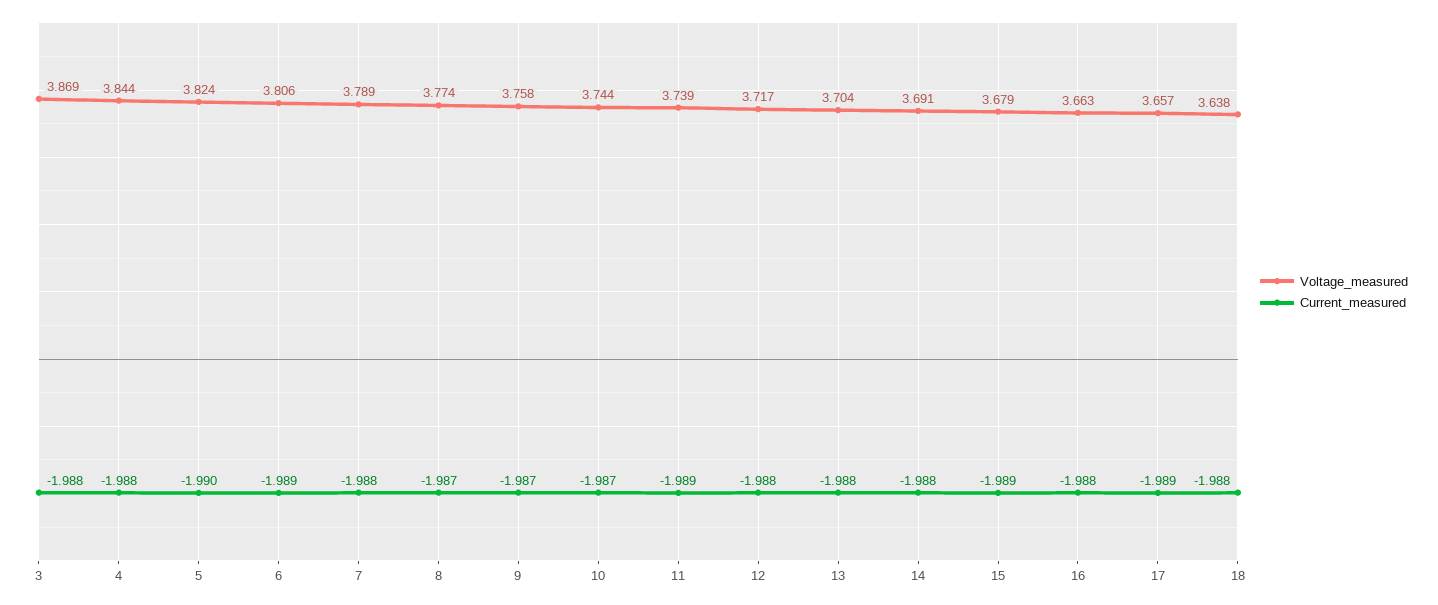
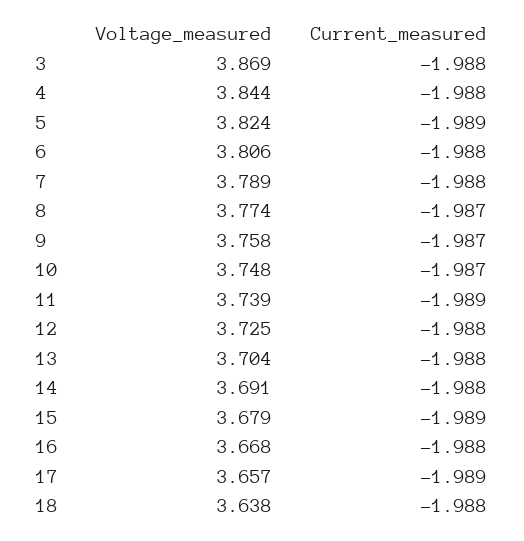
Current_measured, 5: -1.99 -> -1.989
Current_measured, 6: -1.989 -> -1.988
Voltage_measured, 10: 3.744 -> 3.748
Voltage_measured, 12: 3.717 -> 3.725
Voltage_measured, 16: 3.663 -> 3.668

